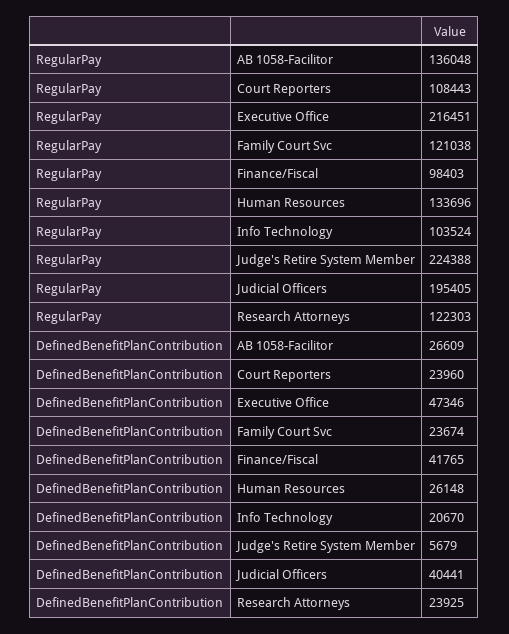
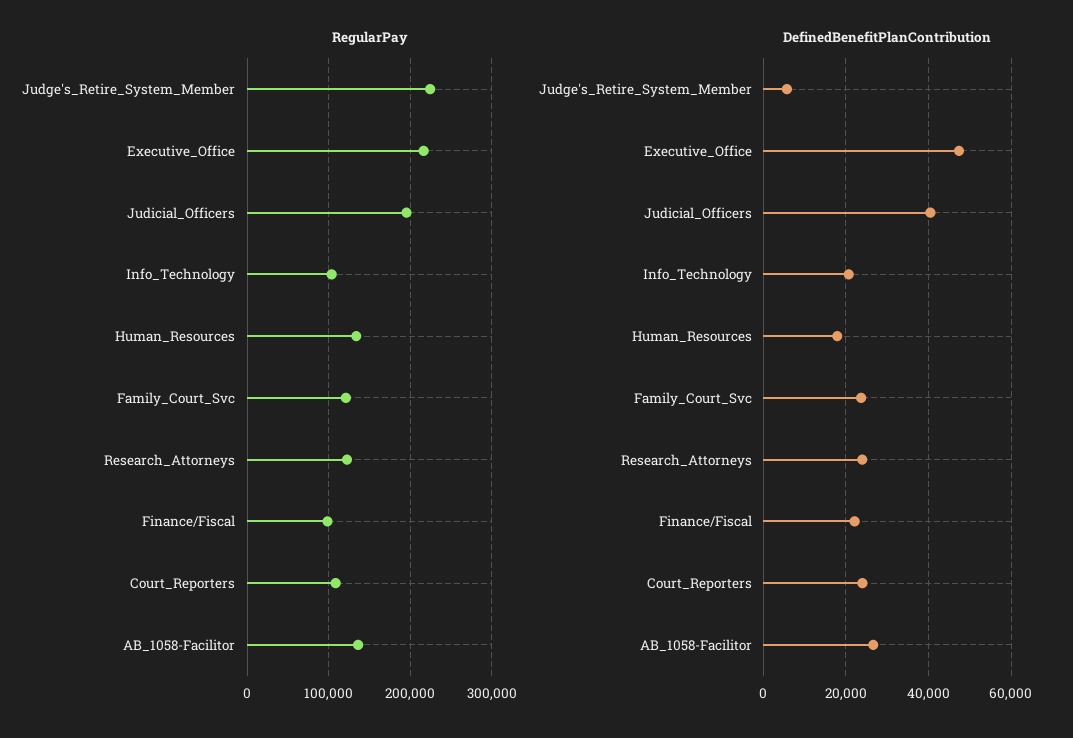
DefinedBenefitPlanContribution, Finance/Fiscal: 41765 -> 22000
DefinedBenefitPlanContribution, Human Resources: 26148 -> 18000

